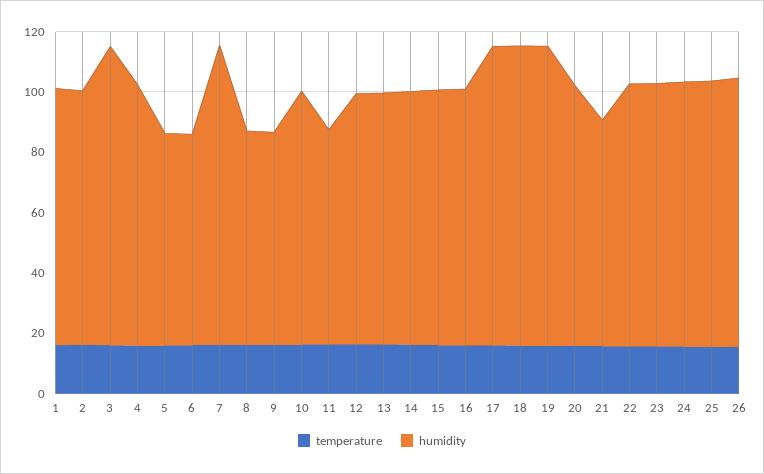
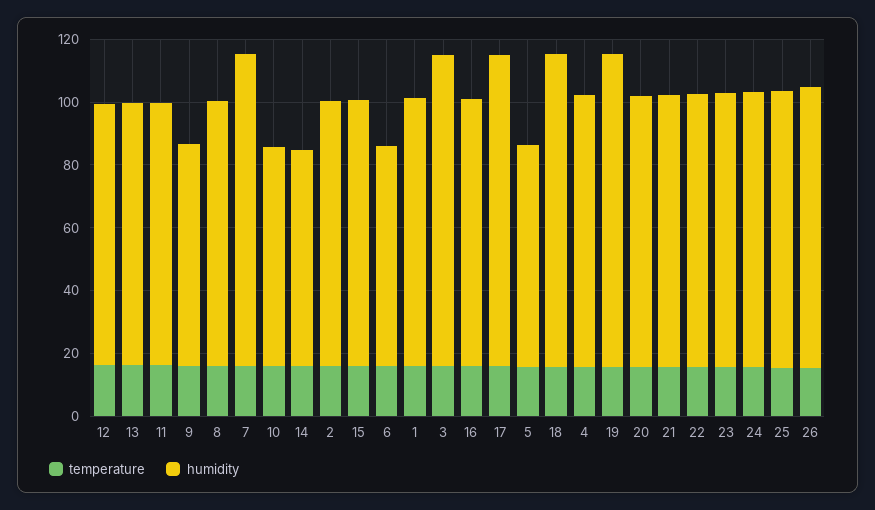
humidity, 8: 70 -> 85
humidity, 10: 85 -> 70
humidity, 11: 70 -> 85
humidity, 14: 85 -> 70
humidity, 21: 75 -> 85

